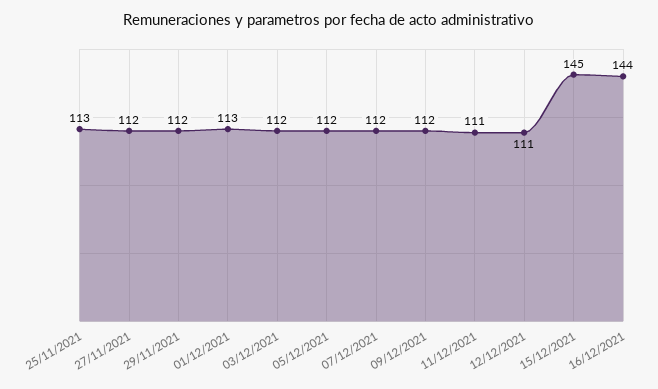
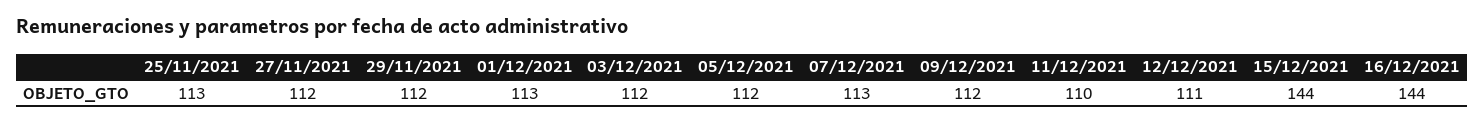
07/12/2021: 112 -> 113
11/12/2021: 111 -> 110
15/12/2021: 145 -> 144

